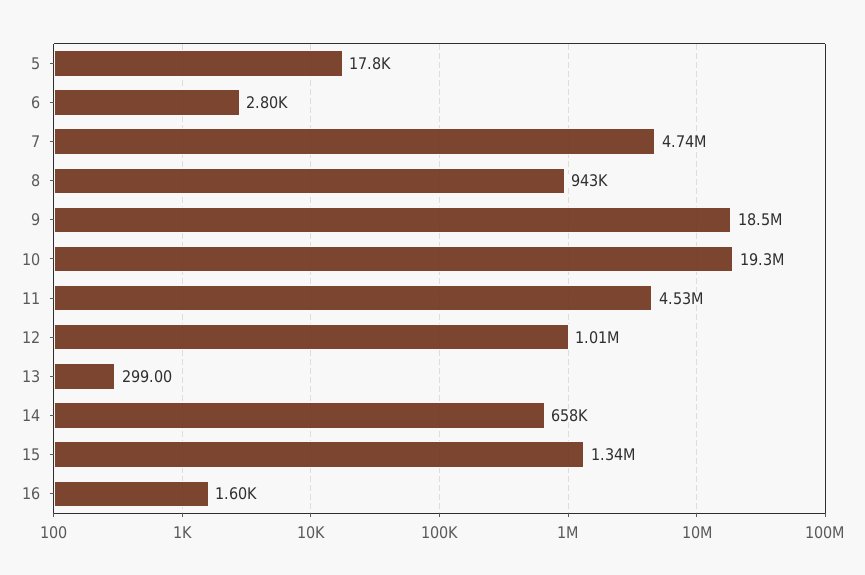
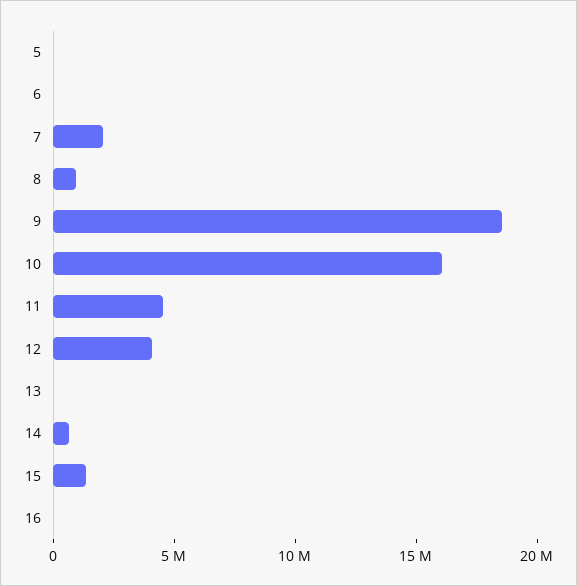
7: 4740000 -> 2000000
10: 19300000 -> 16000000
12: 1010000 -> 4000000

